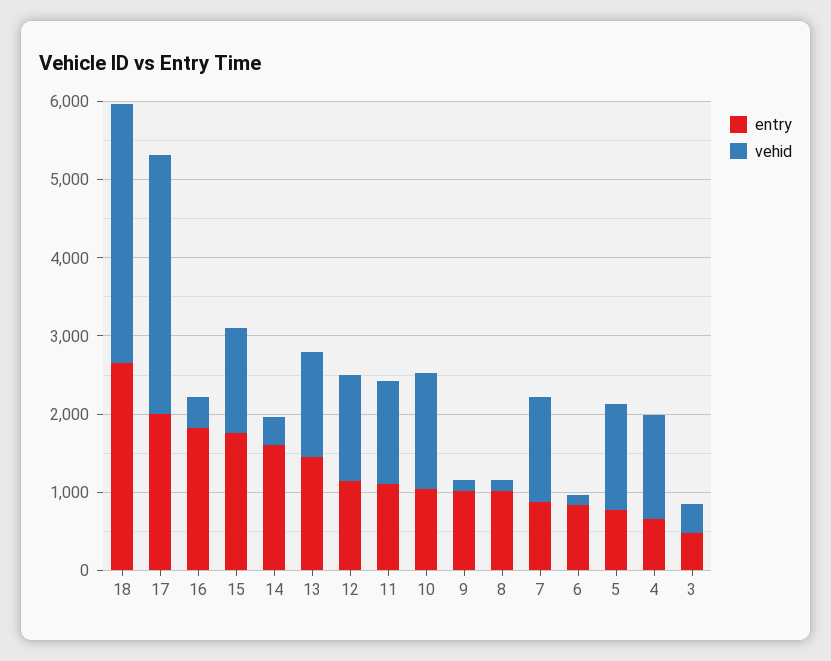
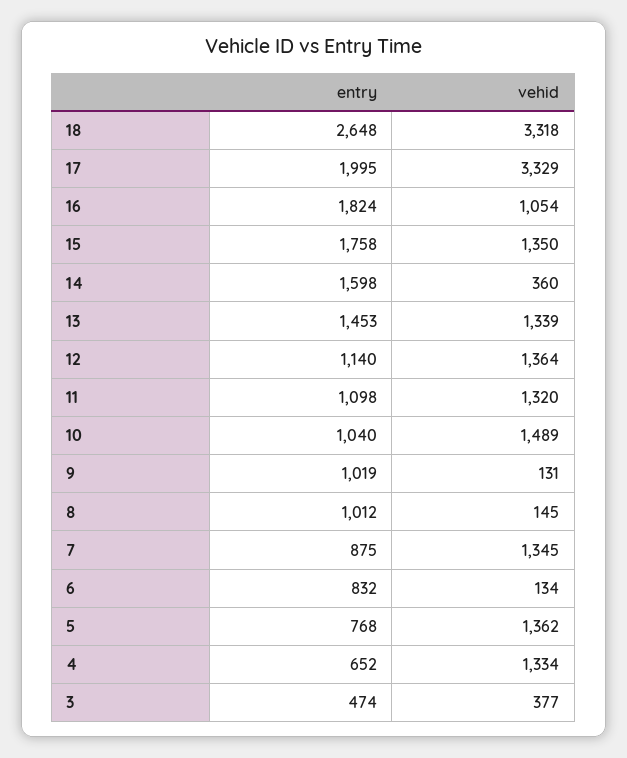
vehid, 16: 400 -> 1054

